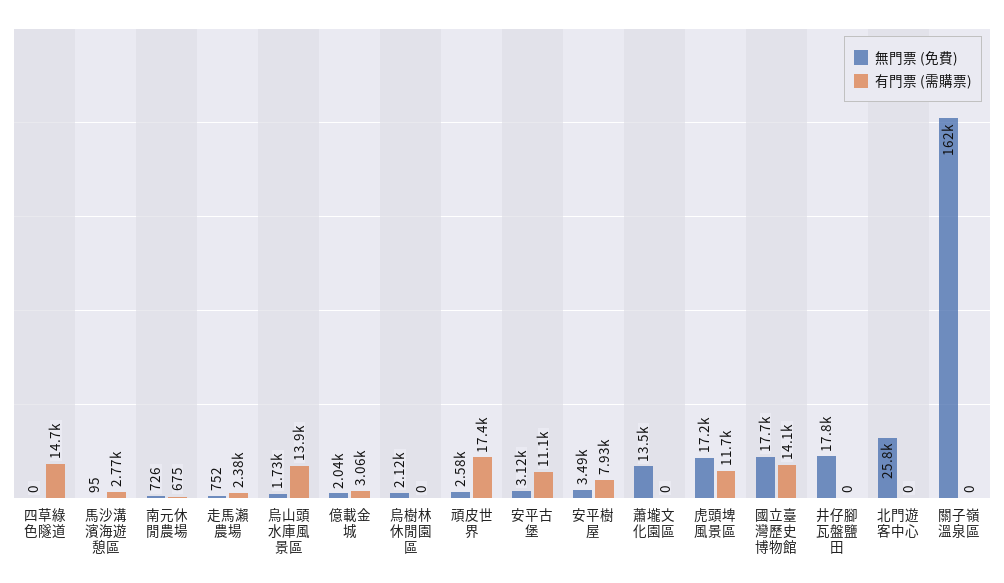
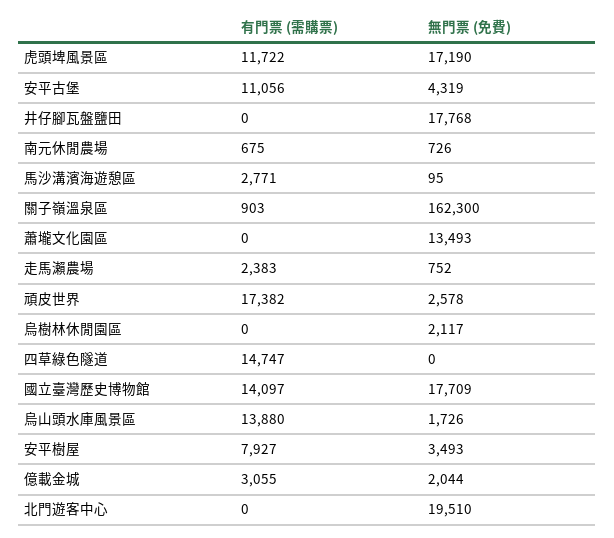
無門票 (免費), 安平古堡: 3120 -> 4319
無門票 (免費), 北門遊客中心: 25800 -> 19510
有門票 (需購票), 關子嶺溫泉區: 0 -> 903

